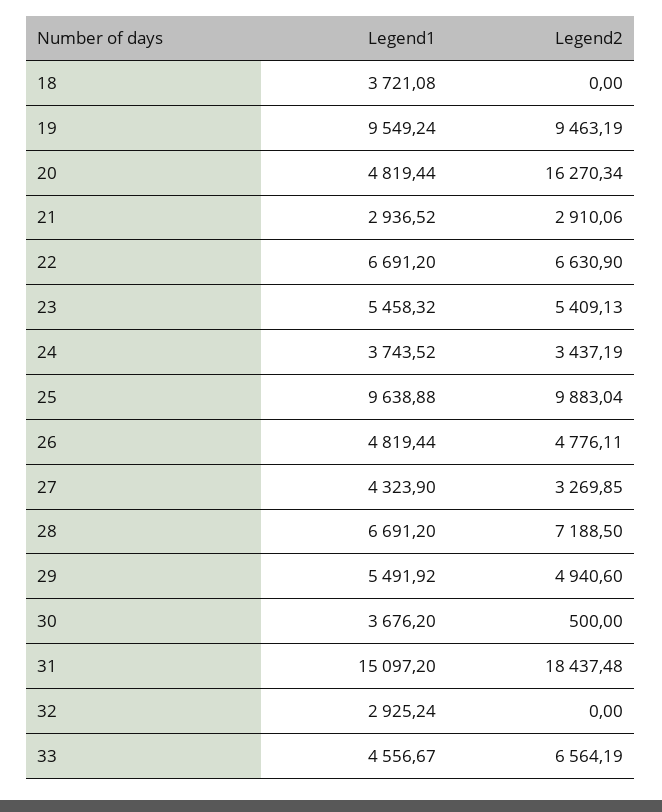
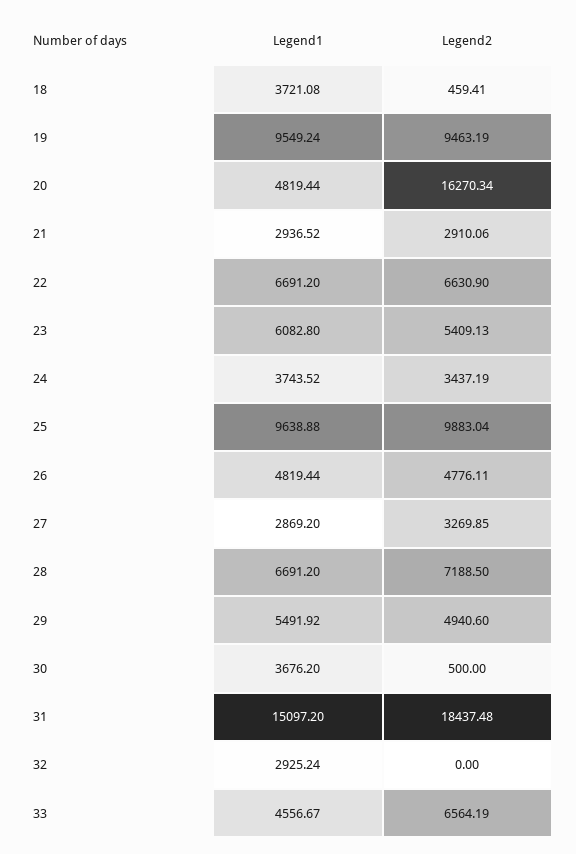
Legend2, 18: 0 -> 459.41
Legend1, 23: 5458.32 -> 6082.8
Legend1, 27: 4323.9 -> 2869.2

